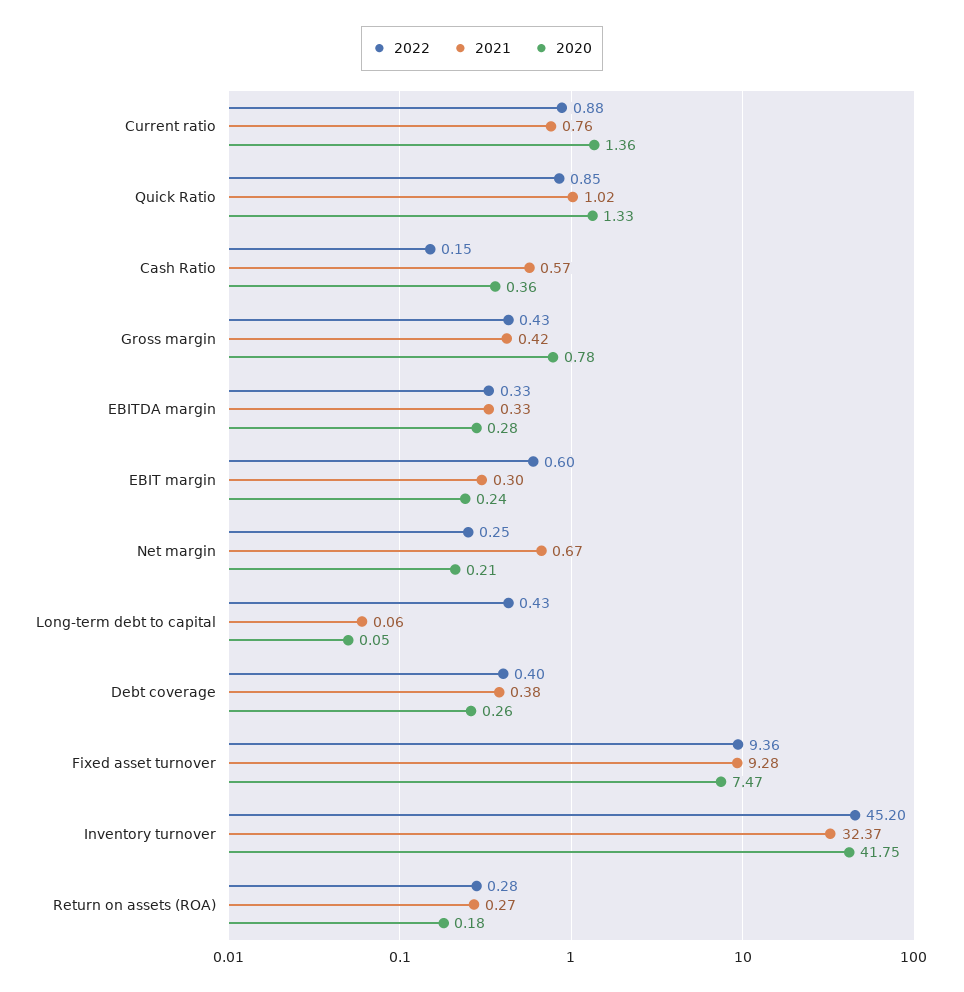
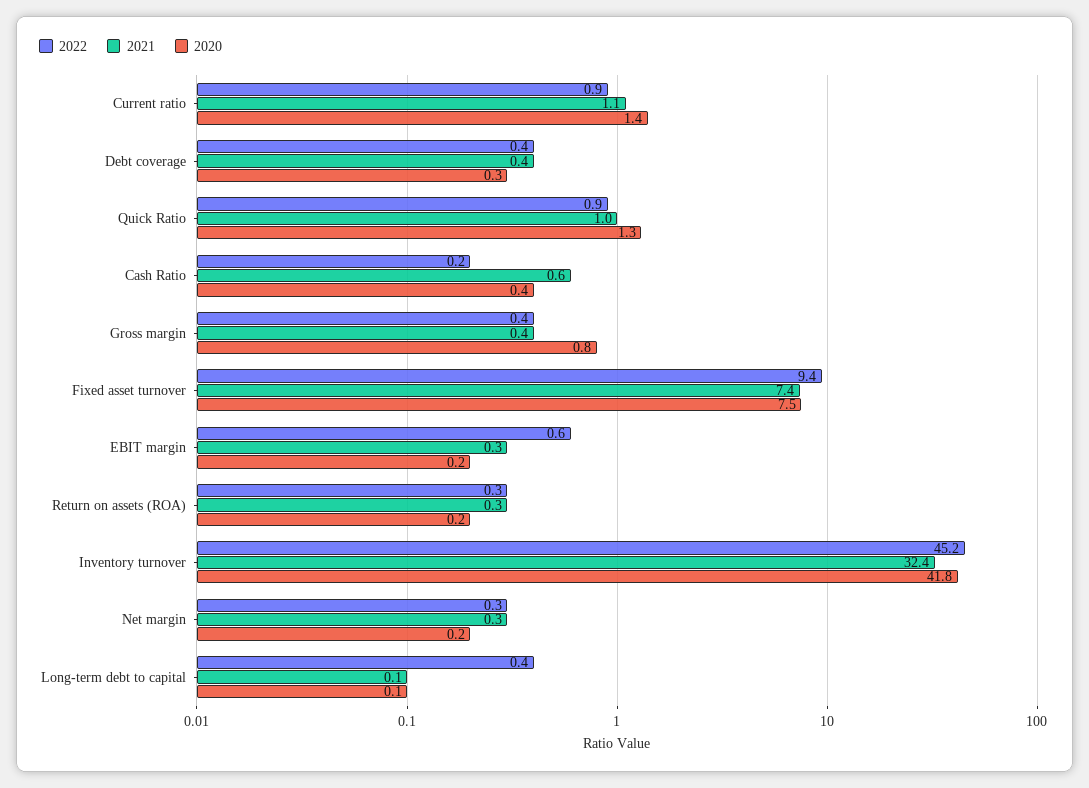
2021, Current ratio: 0.76 -> 1.1
2022, EBITDA margin: 0.33 -> none
2021, EBITDA margin: 0.33 -> none
2020, EBITDA margin: 0.28 -> none
2021, Net margin: 0.67 -> 0.3
2021, Fixed asset turnover: 9.28 -> 7.4

